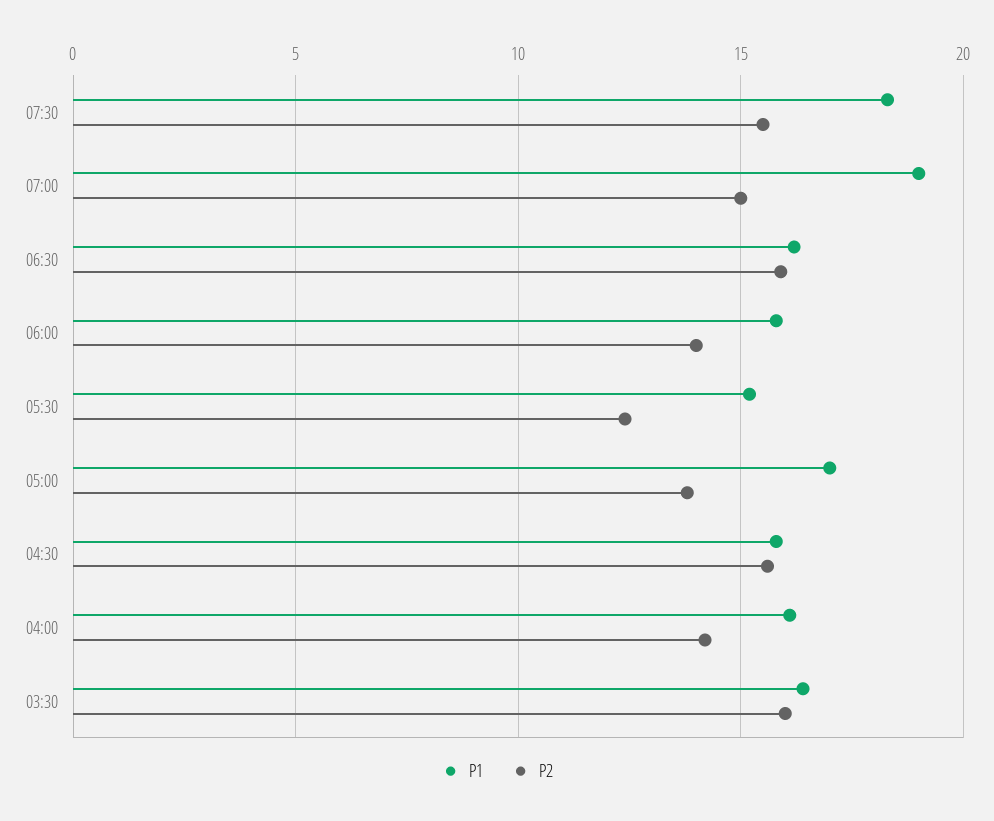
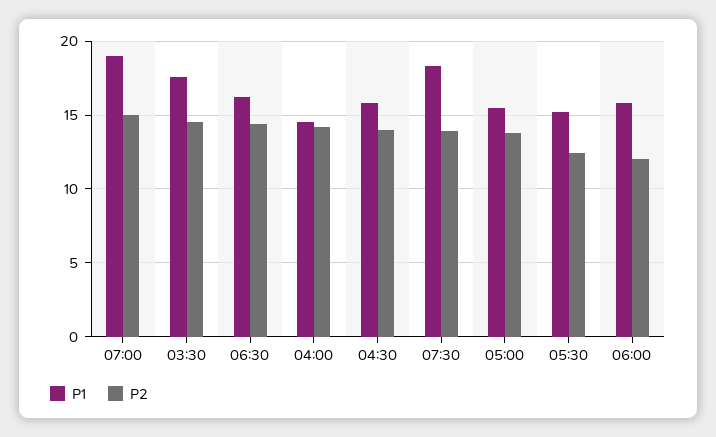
P2, 07:30: 15.5 -> 14
P2, 06:30: 16 -> 14.5
P2, 06:00: 14 -> 12
P1, 05:00: 17 -> 15.5
P2, 04:30: 15.5 -> 14
P1, 04:00: 16 -> 14.5
P1, 03:30: 16.5 -> 17.5
P2, 03:30: 16 -> 14.5

